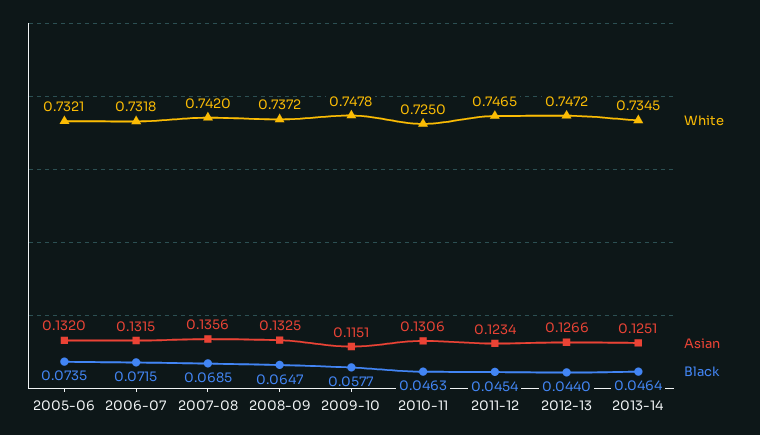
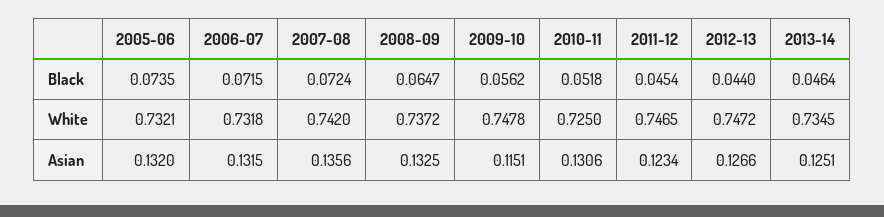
Black, 2007-08: 0.0685 -> 0.0724
Black, 2009-10: 0.0577 -> 0.0562
Black, 2010-11: 0.0463 -> 0.0518

